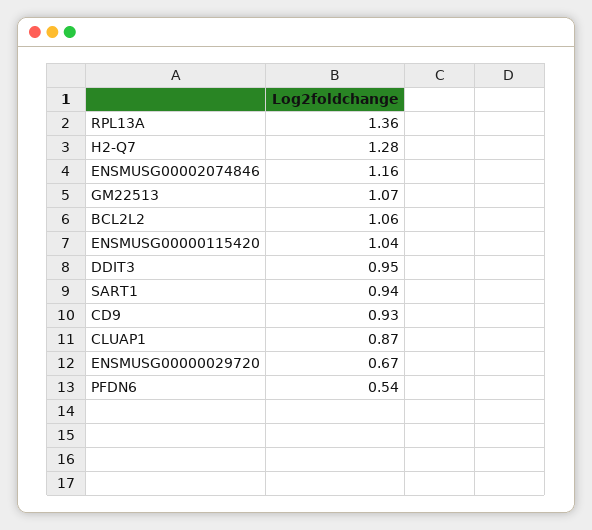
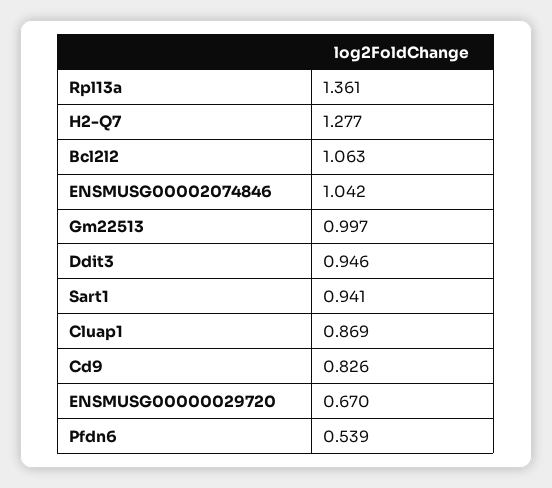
ENSMUSG00002074846: 1.16 -> 1.042
GM22513: 1.07 -> 0.997
ENSMUSG00000115420: 1.04 -> none
CD9: 0.93 -> 0.826

